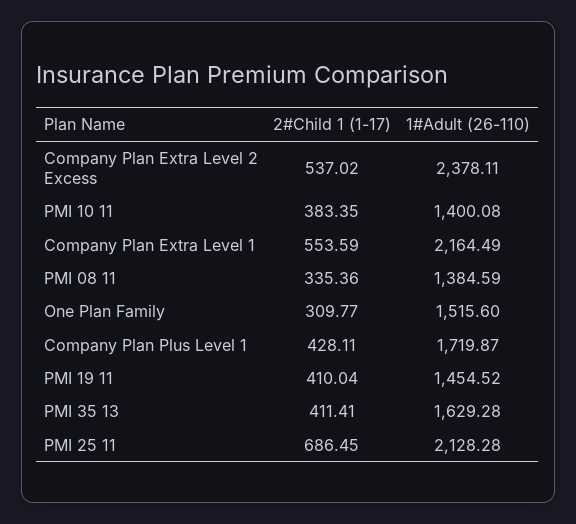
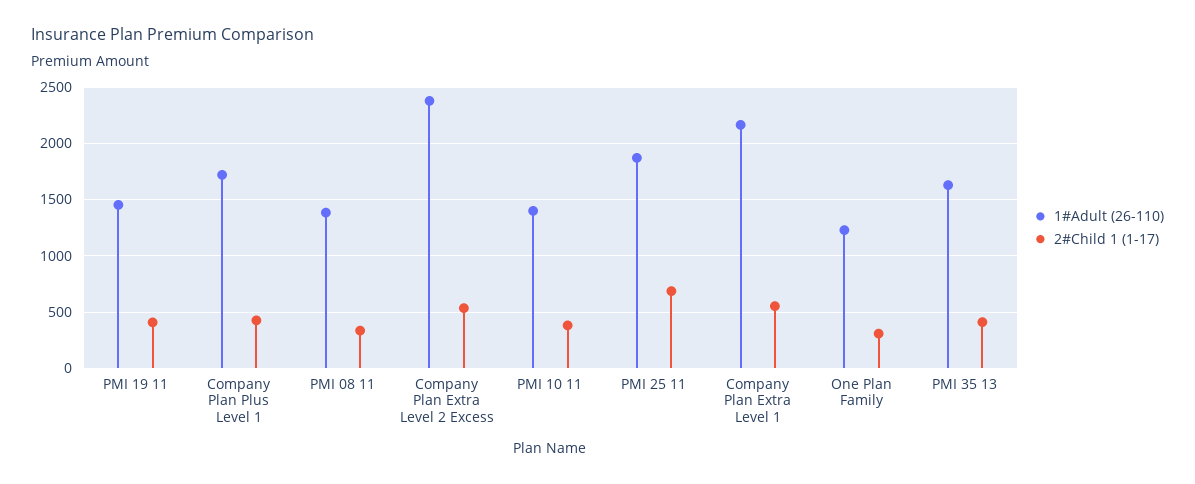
1#Adult (26-110), One Plan Family: 1515.6 -> 1200
1#Adult (26-110), PMI 25 11: 2128.28 -> 1900

